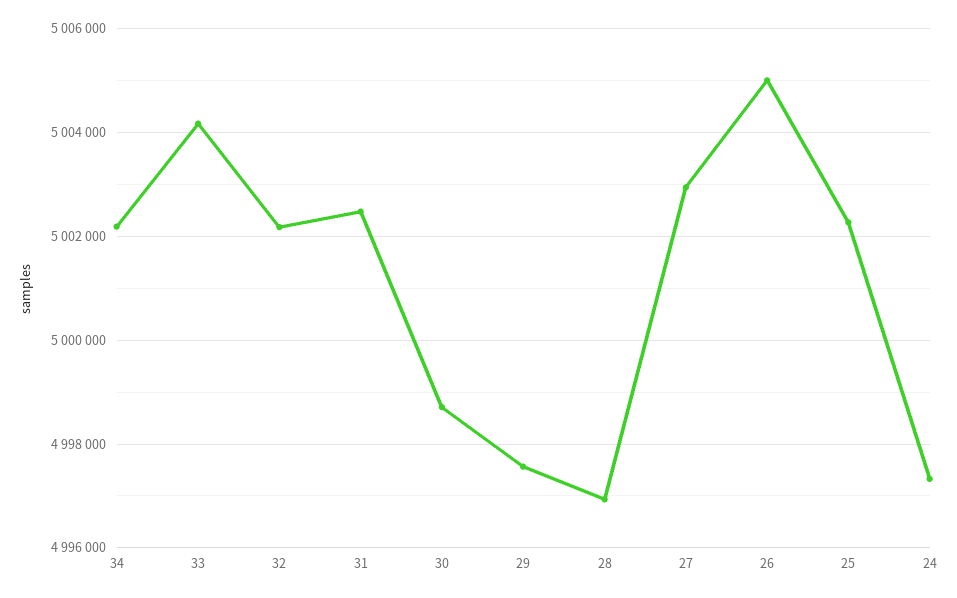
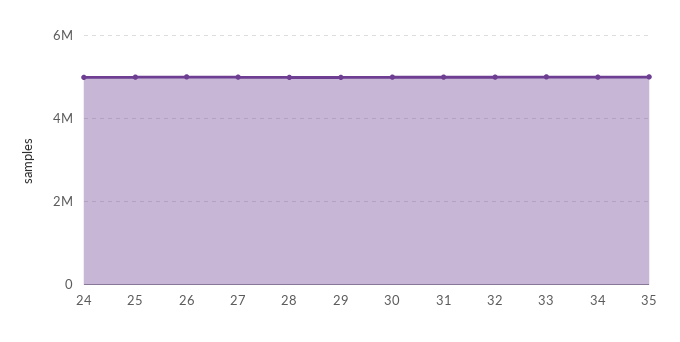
35: none -> 5000000

